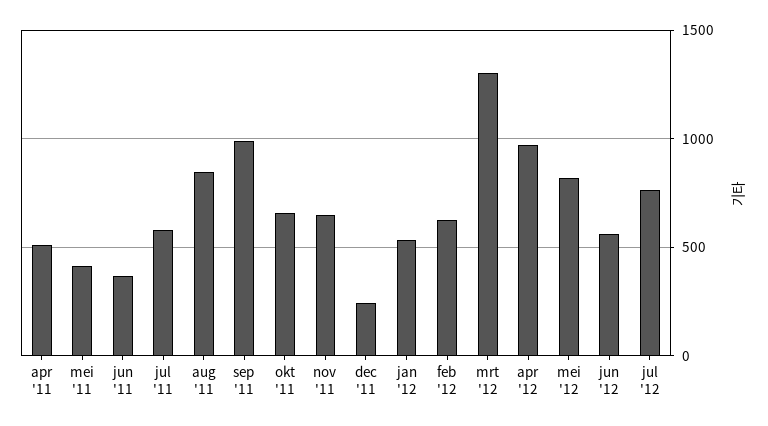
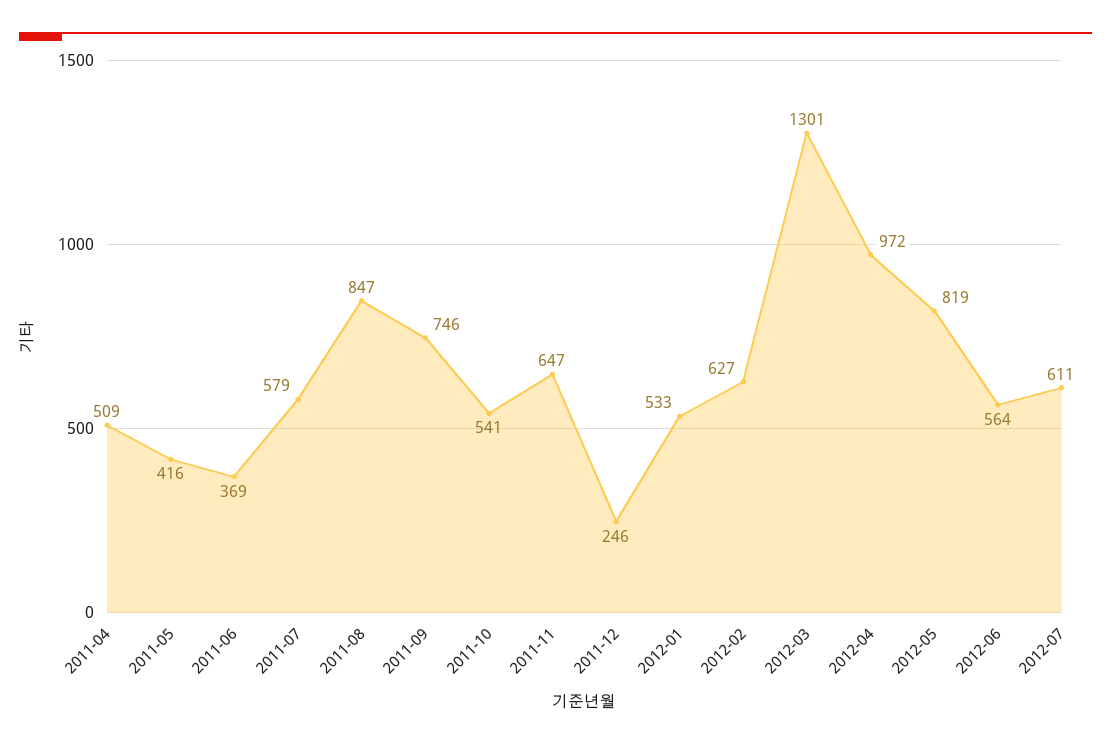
sep '11: 1000 -> 746
okt '11: 650 -> 541
jul '12: 750 -> 611

